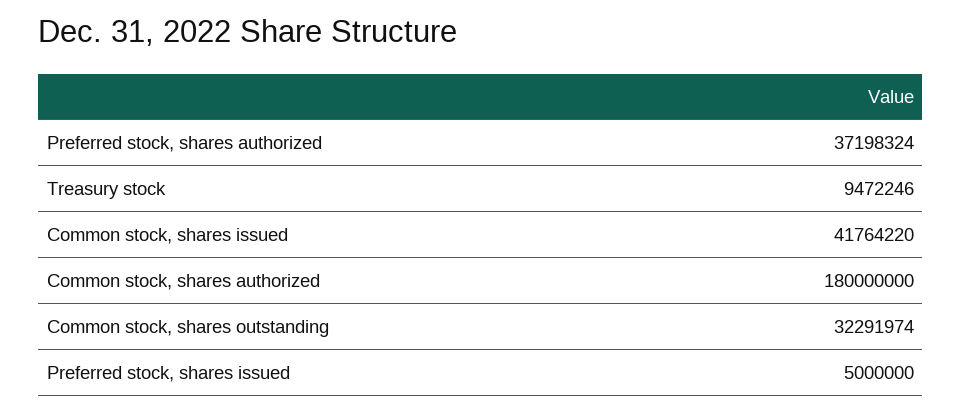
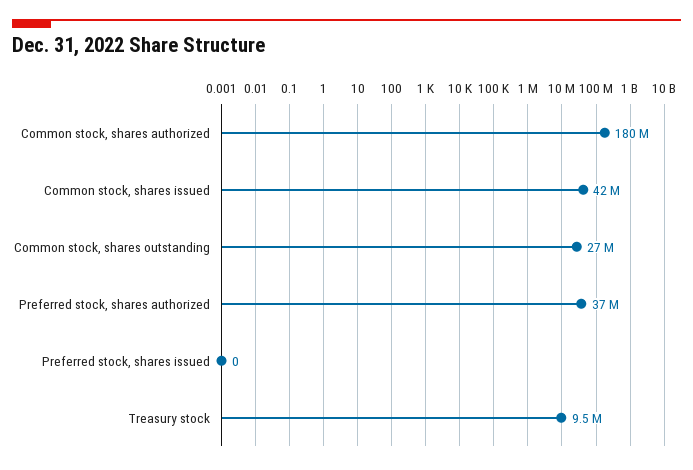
Common stock, shares outstanding: 32291974 -> 27000000
Preferred stock, shares issued: 5000000 -> 0

